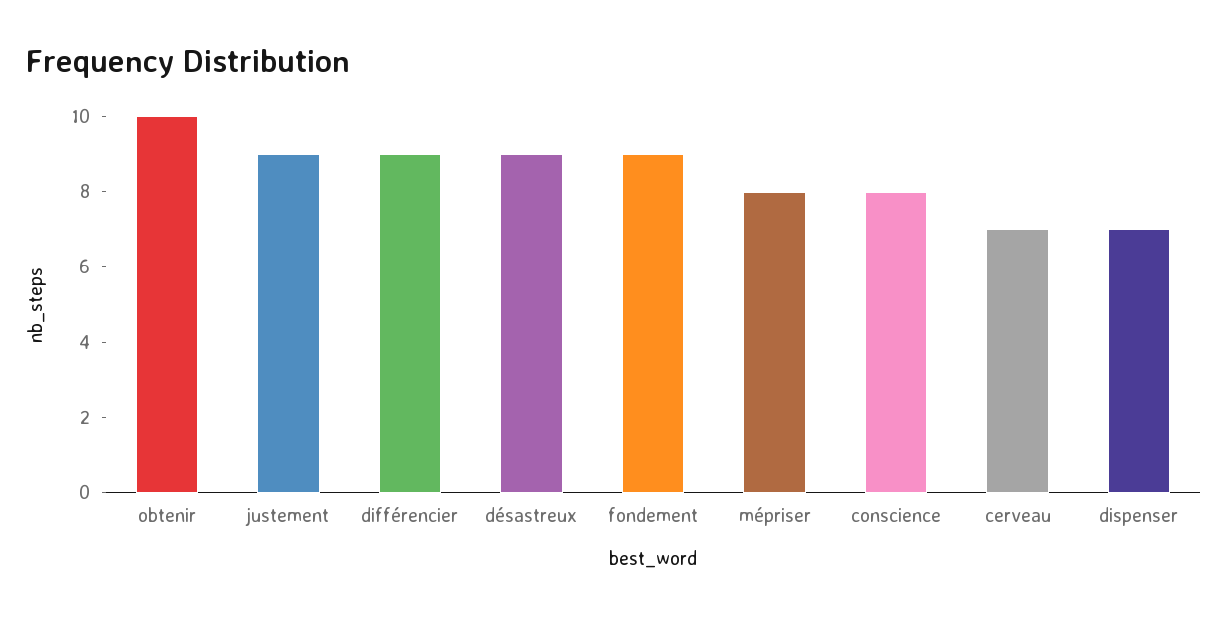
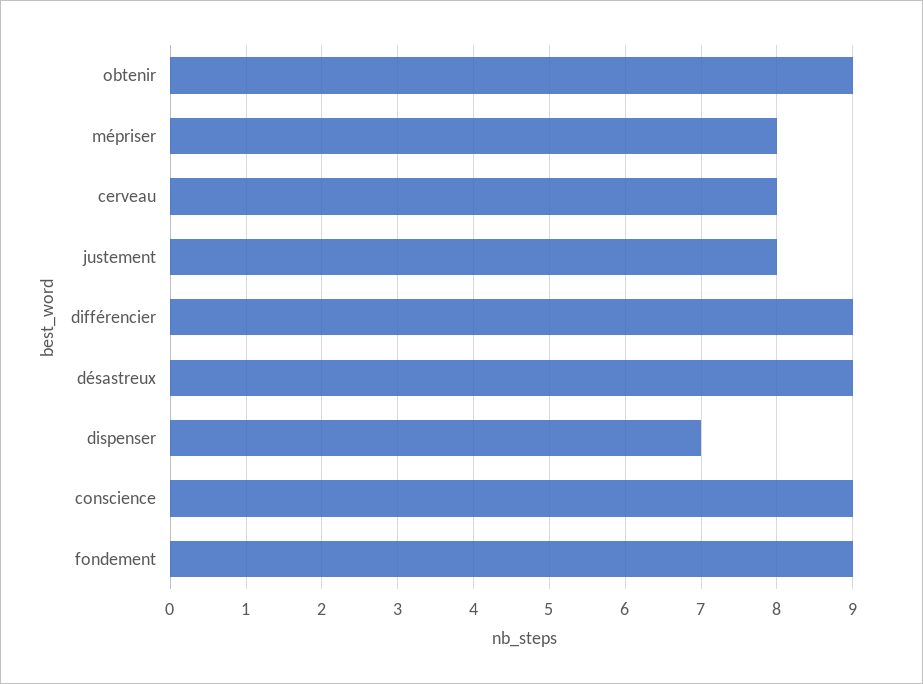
obtenir: 10 -> 9
justement: 9 -> 8
conscience: 8 -> 9
cerveau: 7 -> 8

